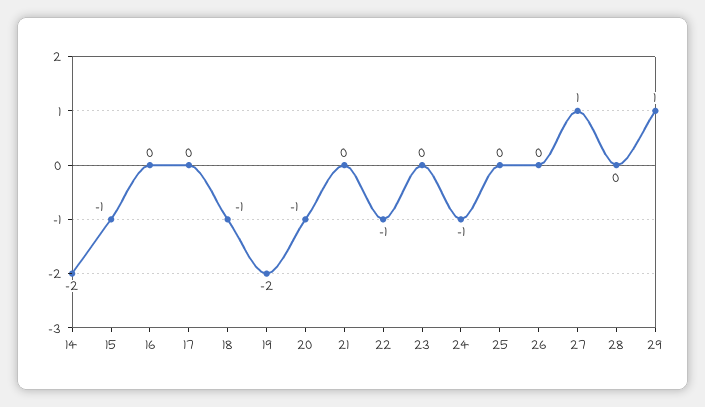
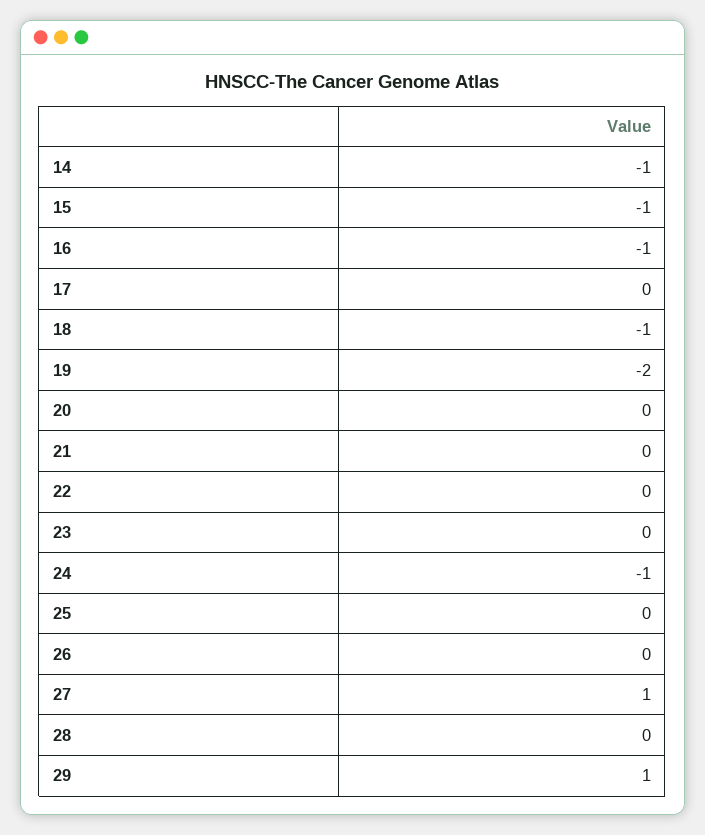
14: -2 -> -1
16: 0 -> -1
20: -1 -> 0
22: -1 -> 0

